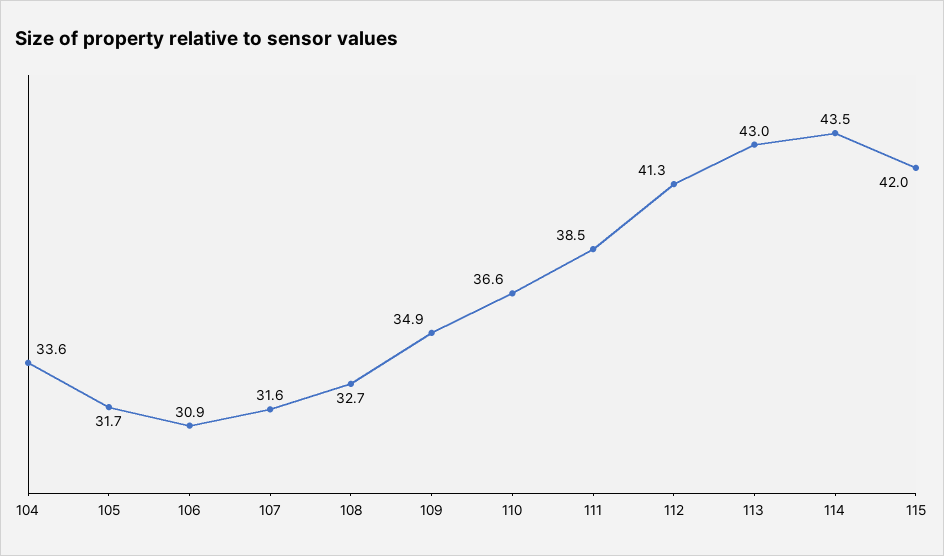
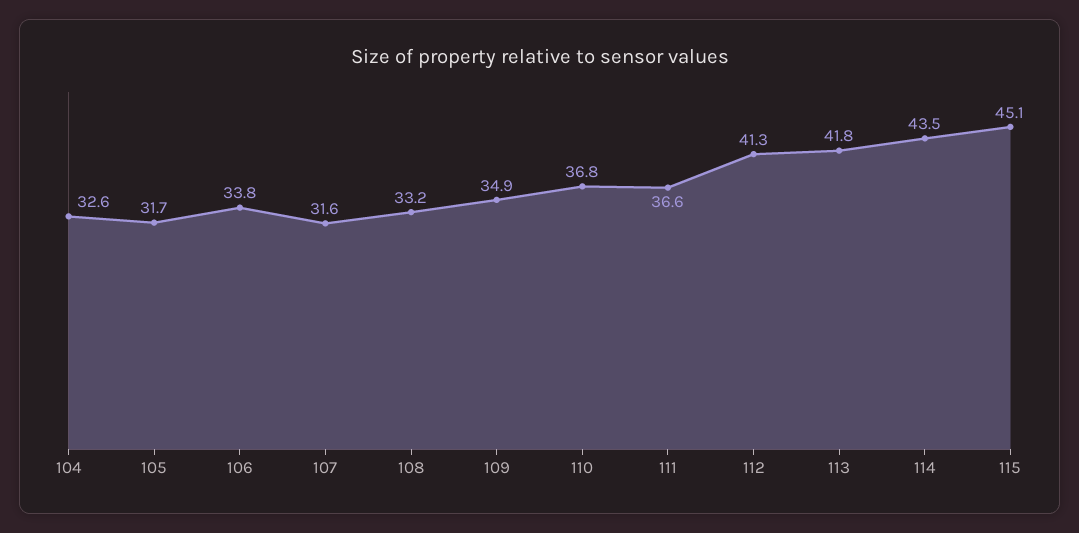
104: 33.6 -> 32.6
106: 30.9 -> 33.8
108: 32.7 -> 33.2
110: 36.6 -> 36.8
111: 38.5 -> 36.6
113: 43 -> 41.8
115: 42 -> 45.1

